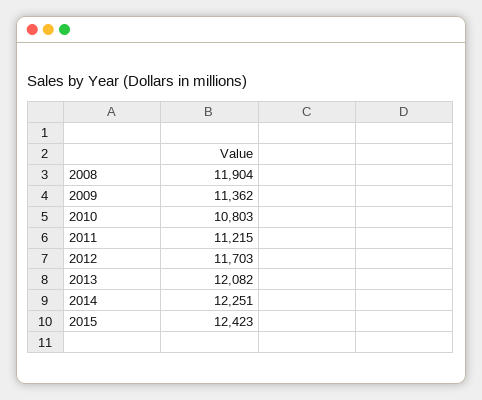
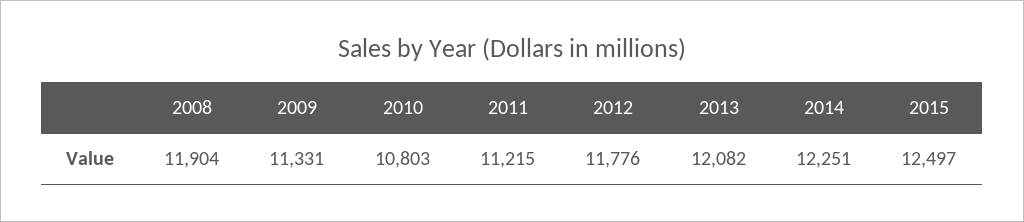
2009: 11362 -> 11331
2012: 11703 -> 11776
2015: 12423 -> 12497

